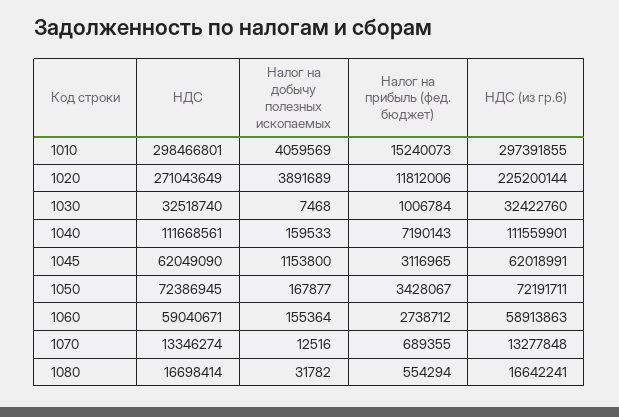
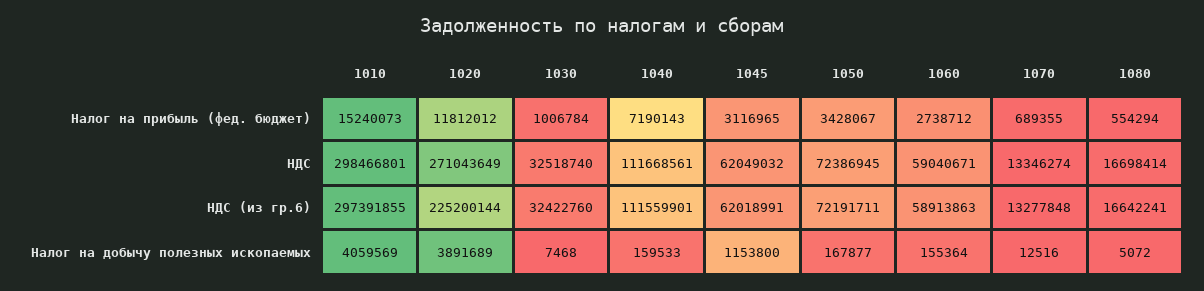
Налог на прибыль (фед. бюджет), 1020: 11812006 -> 11812012
НДС, 1045: 62049090 -> 62049032
Налог на добычу полезных ископаемых, 1080: 31782 -> 5072

